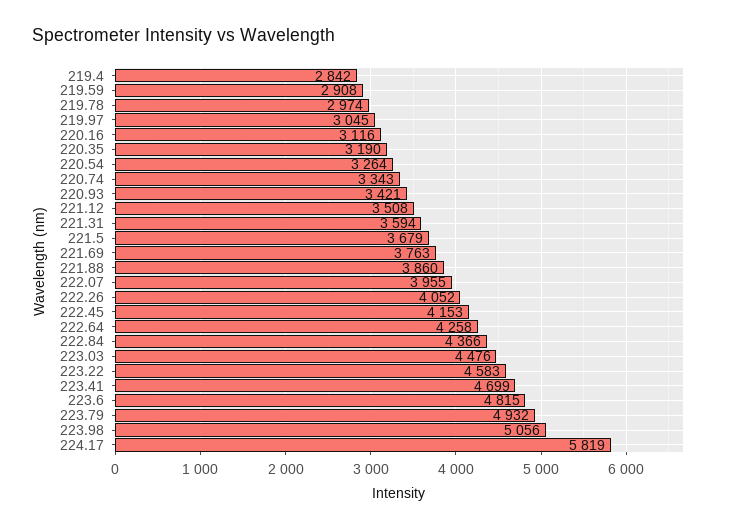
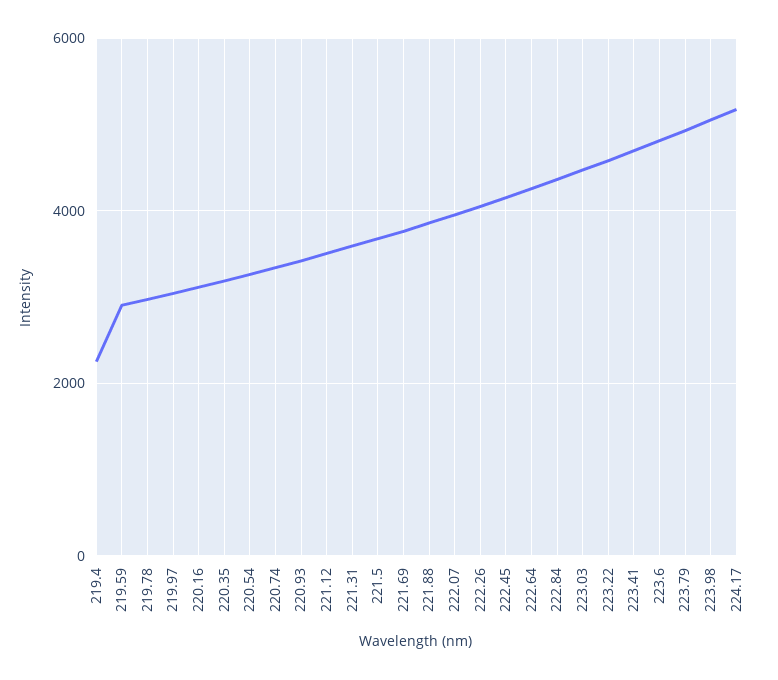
219.4: 2842 -> 2200
224.17: 5819 -> 5200

